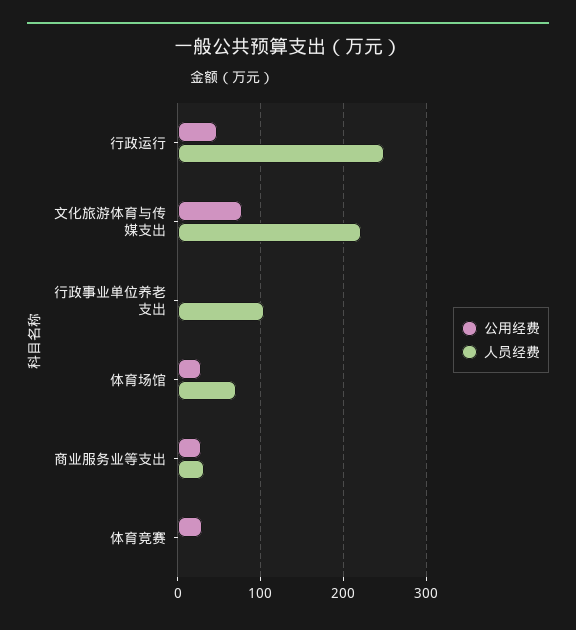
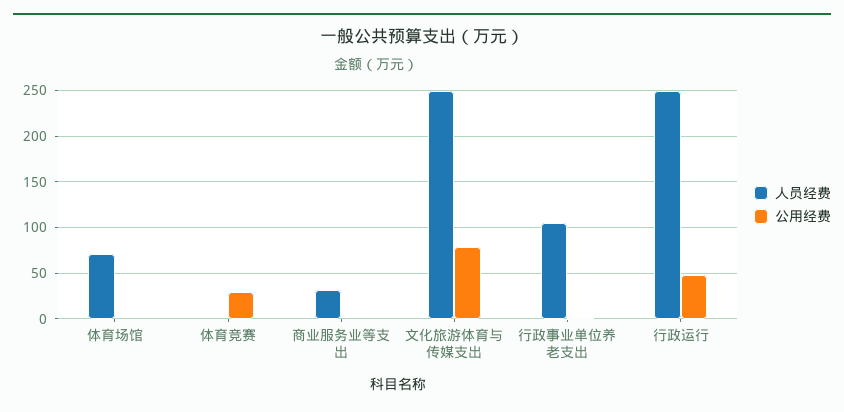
人员经费, 文化旅游体育与传媒支出: 220 -> 250
公用经费, 体育场馆: 30 -> 0
公用经费, 商业服务业等支出: 30 -> 0

